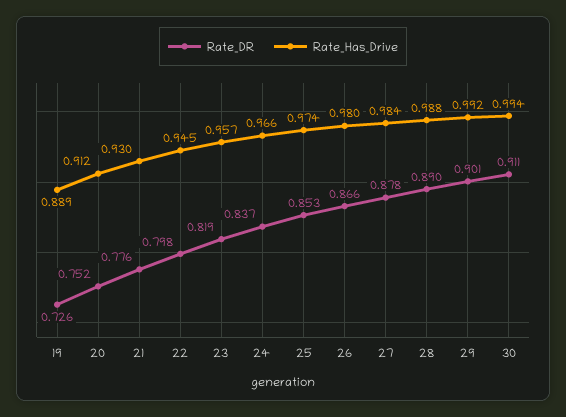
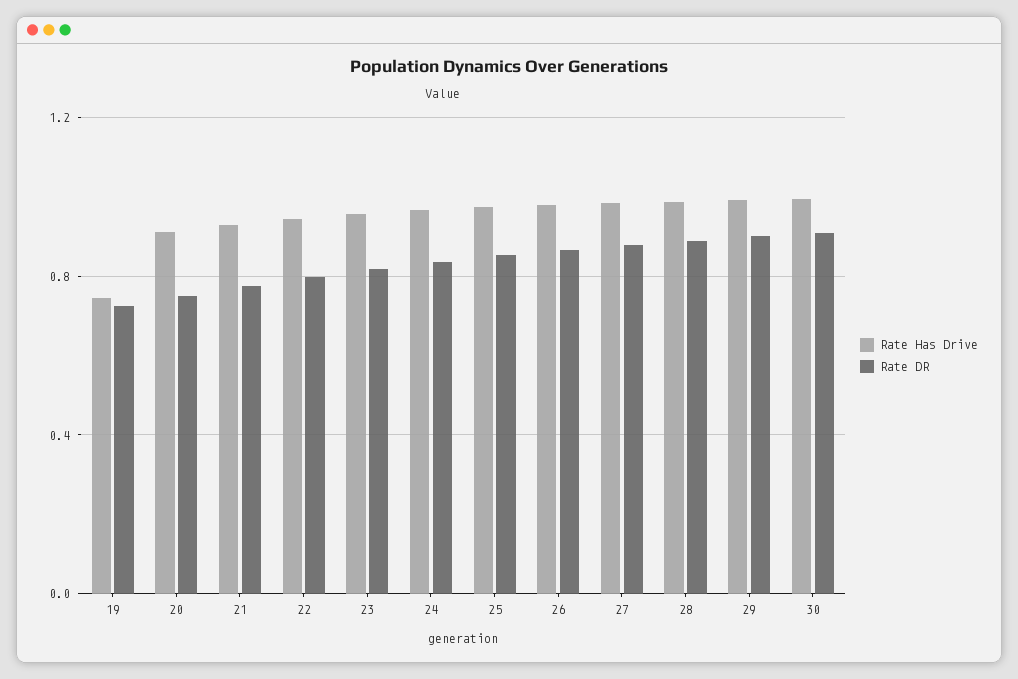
Rate_Has_Drive, 19: 0.889 -> 0.75

